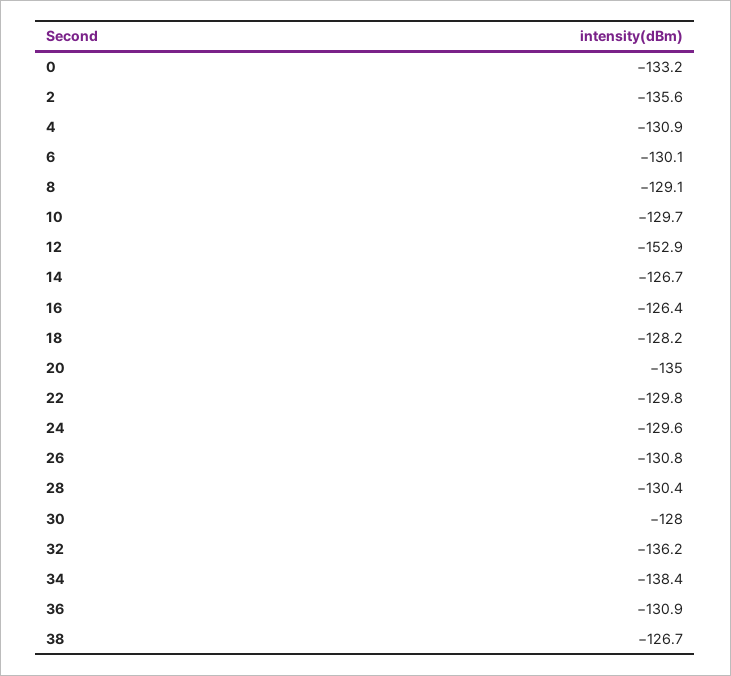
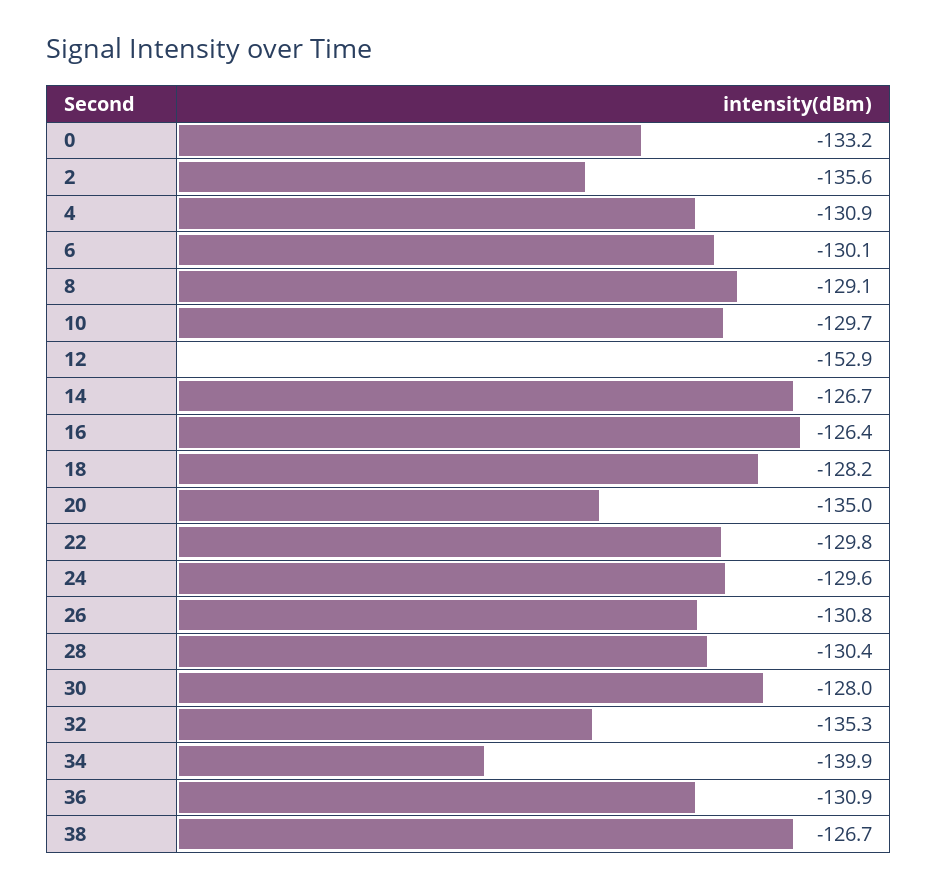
32: -136.2 -> -135.3
34: -138.4 -> -139.9

